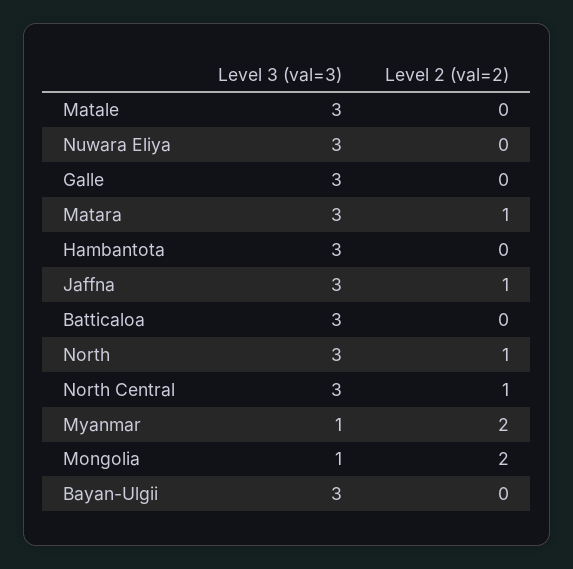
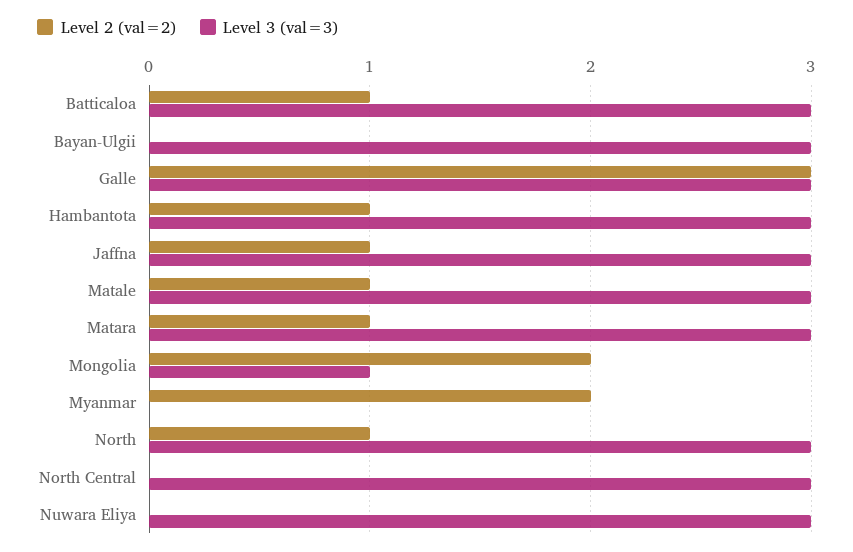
Level 2 (val=2), Matale: 0 -> 1
Level 2 (val=2), Galle: 0 -> 3
Level 2 (val=2), Hambantota: 0 -> 1
Level 2 (val=2), Batticaloa: 0 -> 1
Level 2 (val=2), North Central: 1 -> 0
Level 3 (val=3), Myanmar: 1 -> 0

